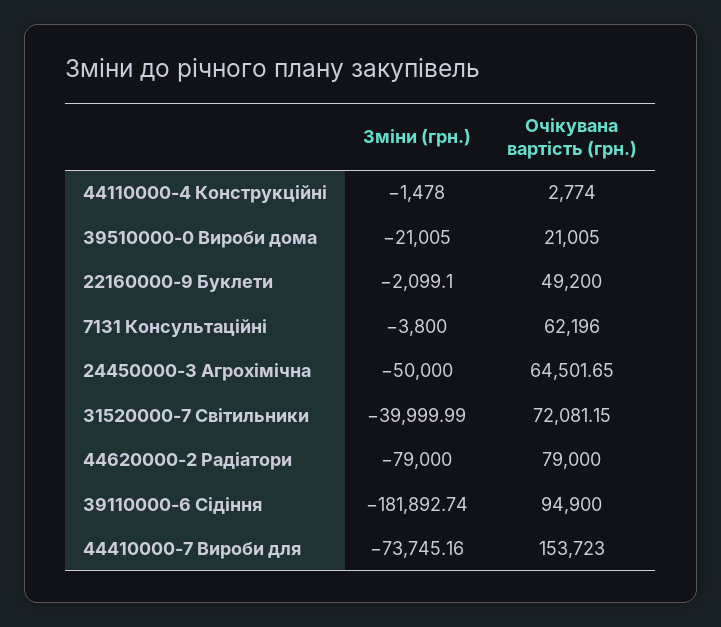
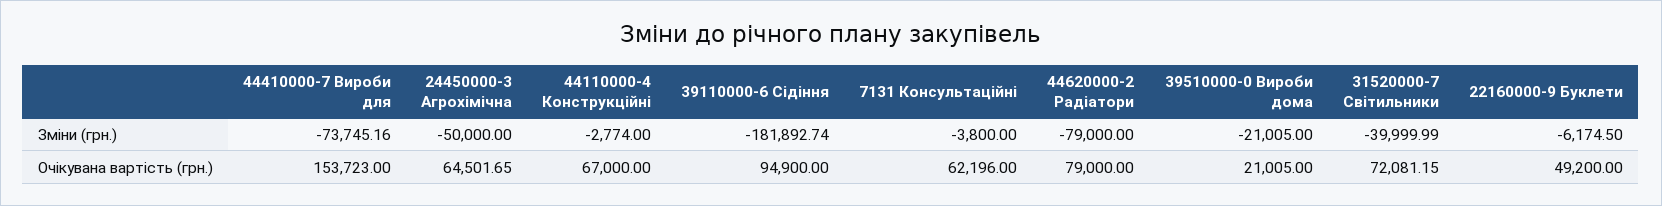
Зміни (грн.), 44110000-4 Конструкційні: -1478 -> -2774
Очікувана вартість (грн.), 44110000-4 Конструкційні: 2774 -> 67000
Зміни (грн.), 22160000-9 Буклети: -2099.1 -> -6174.5

